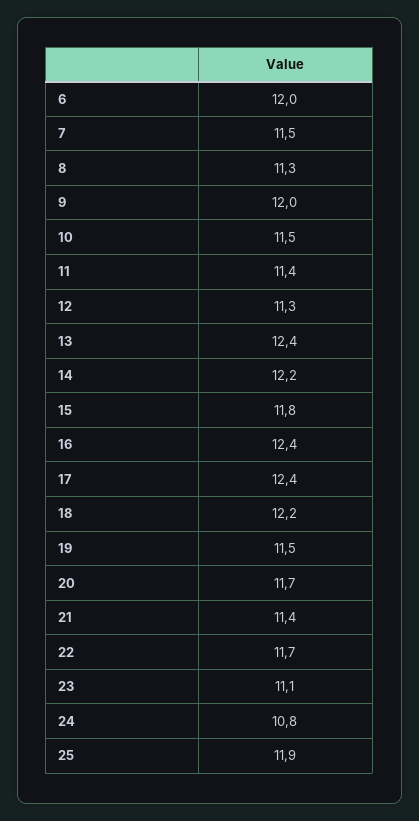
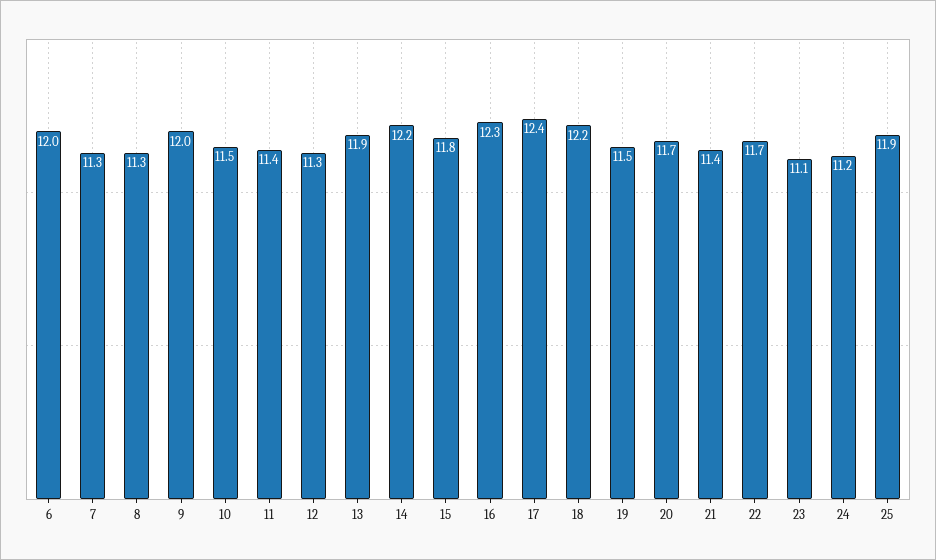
7: 11.5 -> 11.3
13: 12.4 -> 11.9
16: 12.4 -> 12.3
24: 10.8 -> 11.2

